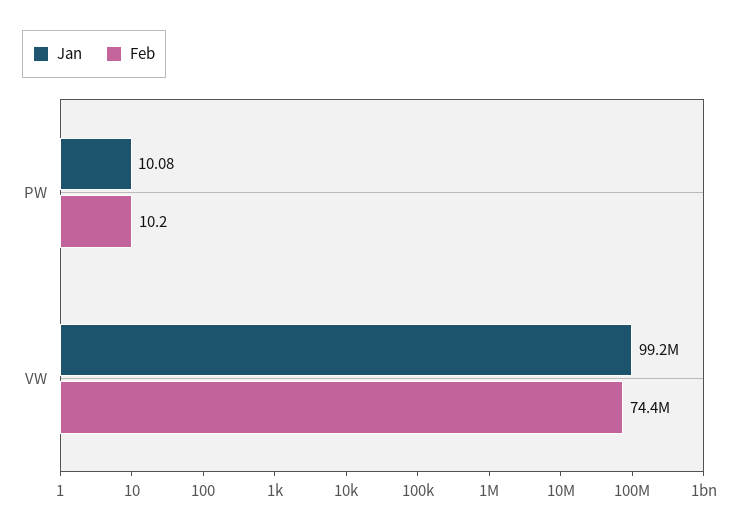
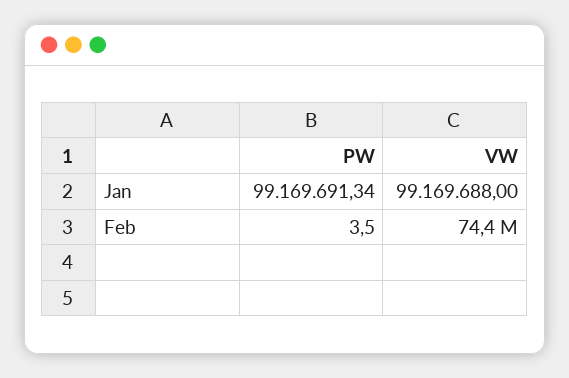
Jan, PW: 10.08 -> 99169691.34
Feb, PW: 10.2 -> 3.5

